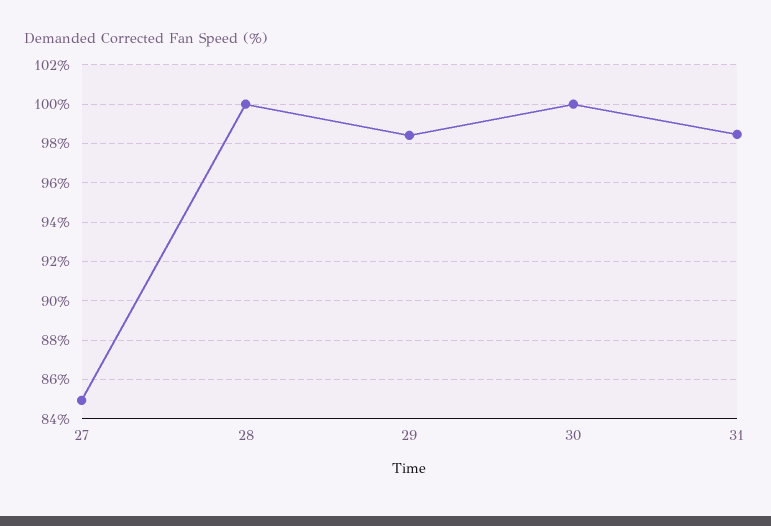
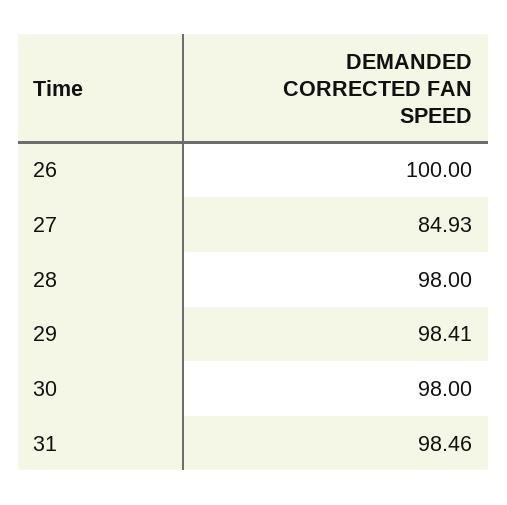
28: 100 -> 98
30: 100 -> 98
26: none -> 100

